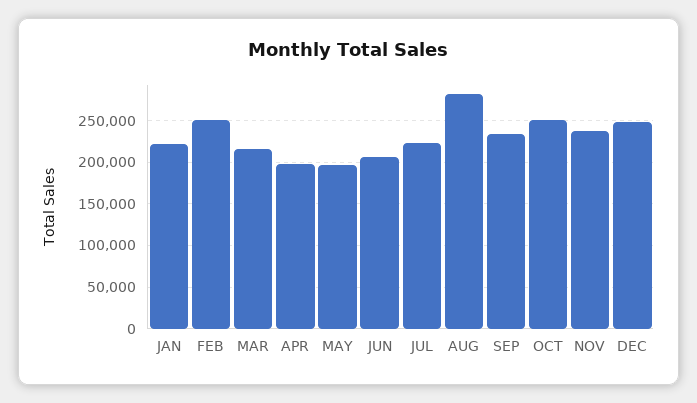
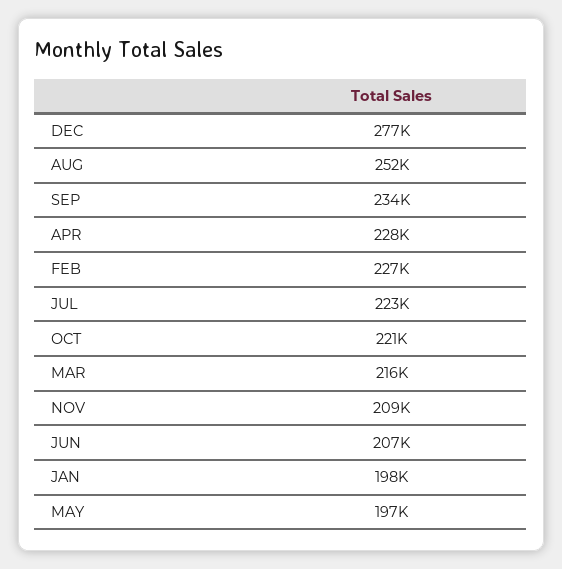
JAN: 220000 -> 198000
FEB: 250000 -> 227000
APR: 200000 -> 228000
AUG: 280000 -> 252000
OCT: 250000 -> 221000
NOV: 240000 -> 209000
DEC: 250000 -> 277000

